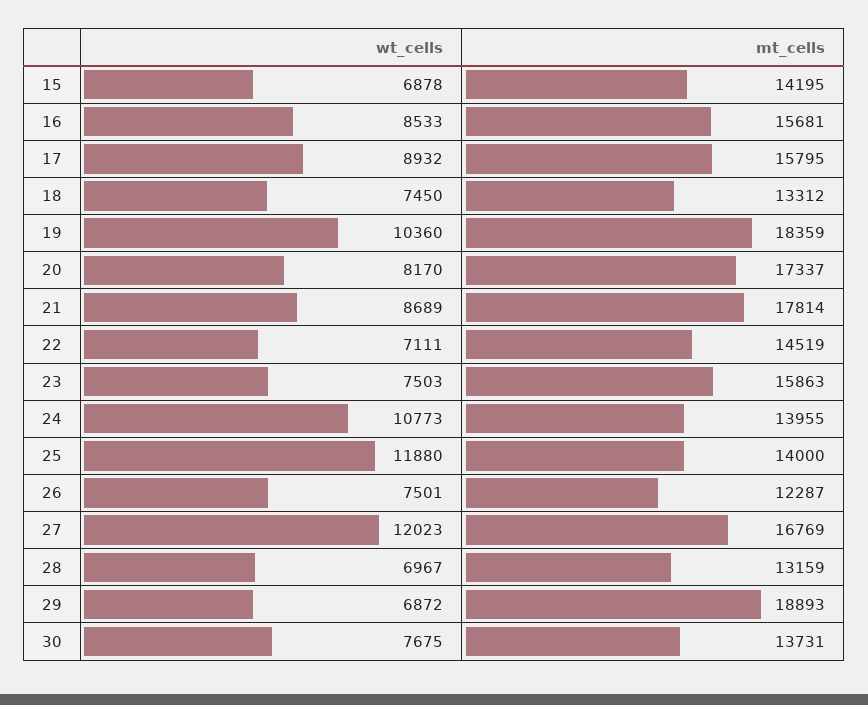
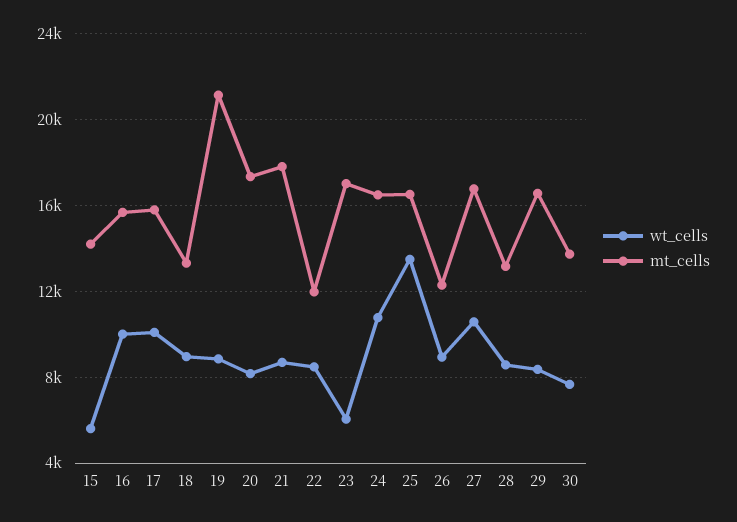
wt_cells, 15: 6878 -> 5500
wt_cells, 16: 8533 -> 10000
wt_cells, 17: 8932 -> 10000
wt_cells, 18: 7450 -> 9000
wt_cells, 19: 10360 -> 9000
mt_cells, 19: 18359 -> 21000
wt_cells, 22: 7111 -> 8500
mt_cells, 22: 14519 -> 12000
wt_cells, 23: 7503 -> 6000
mt_cells, 23: 15863 -> 17000
mt_cells, 24: 13955 -> 16500
wt_cells, 25: 11880 -> 13500
mt_cells, 25: 14000 -> 16500
wt_cells, 26: 7501 -> 9000
wt_cells, 27: 12023 -> 10500
wt_cells, 28: 6967 -> 8500
wt_cells, 29: 6872 -> 8500
mt_cells, 29: 18893 -> 16500

